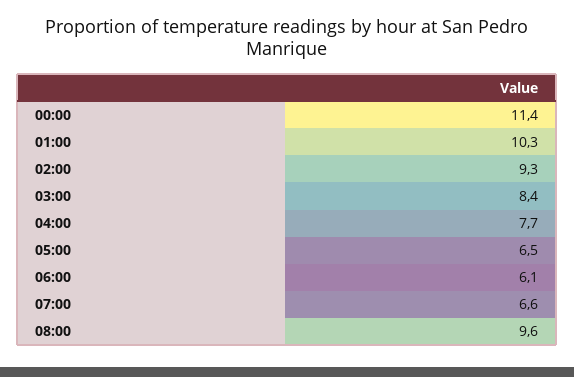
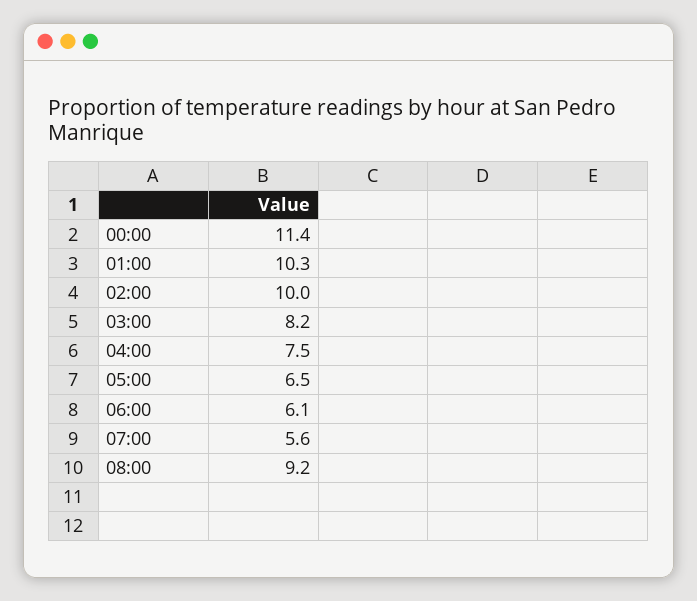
02:00: 9.3 -> 10
03:00: 8.4 -> 8.2
04:00: 7.7 -> 7.5
07:00: 6.6 -> 5.6
08:00: 9.6 -> 9.2

